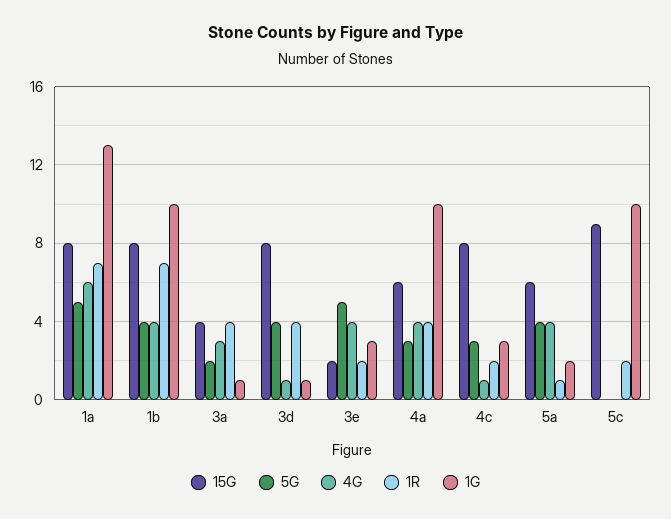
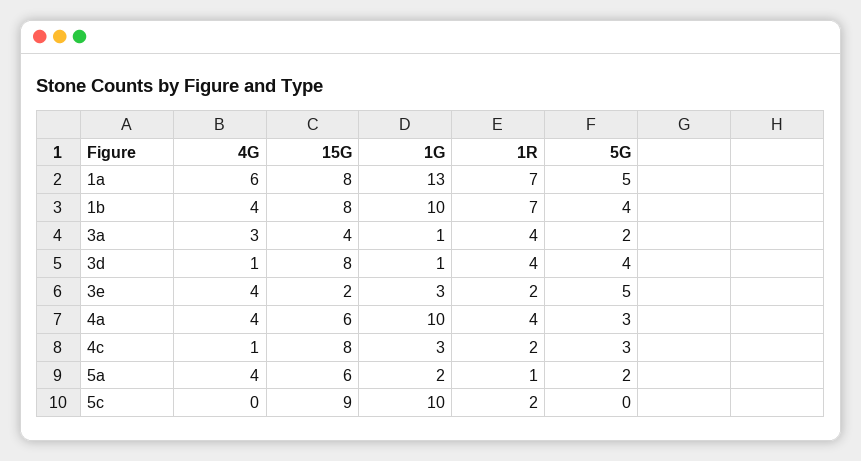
5G, 5a: 4 -> 2

